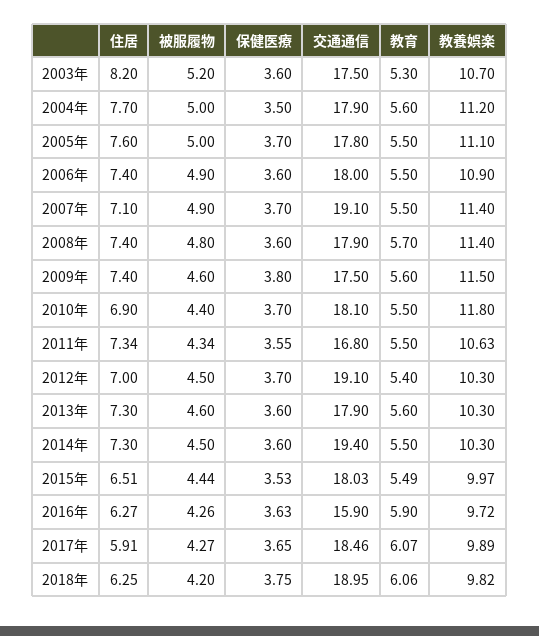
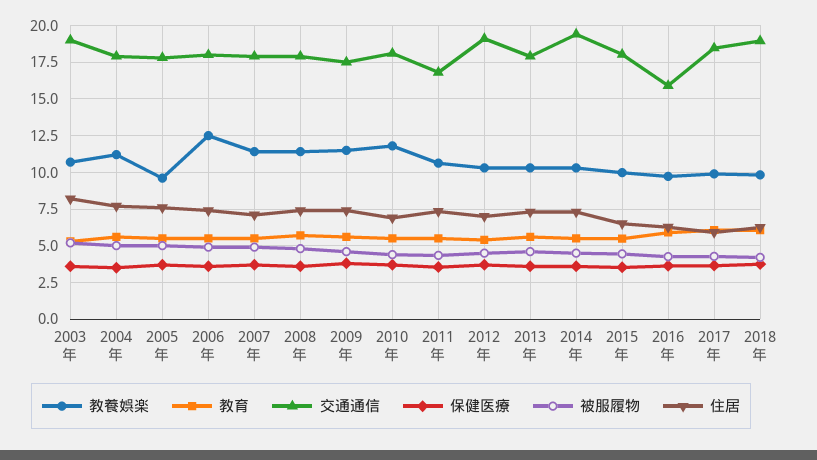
交通通信, 2003年: 17.5 -> 19
教養娯楽, 2005年: 11.1 -> 9.5
教養娯楽, 2006年: 10.9 -> 12.5
交通通信, 2007年: 19.1 -> 18

